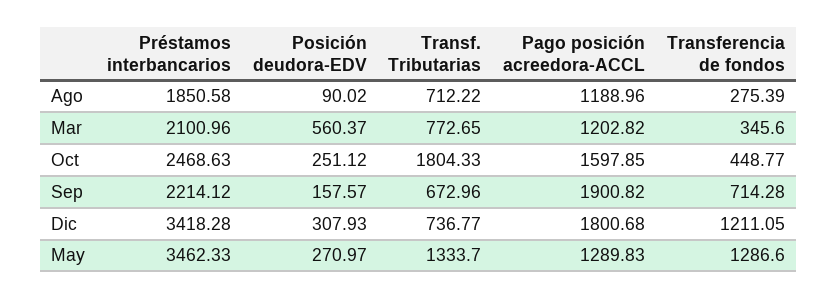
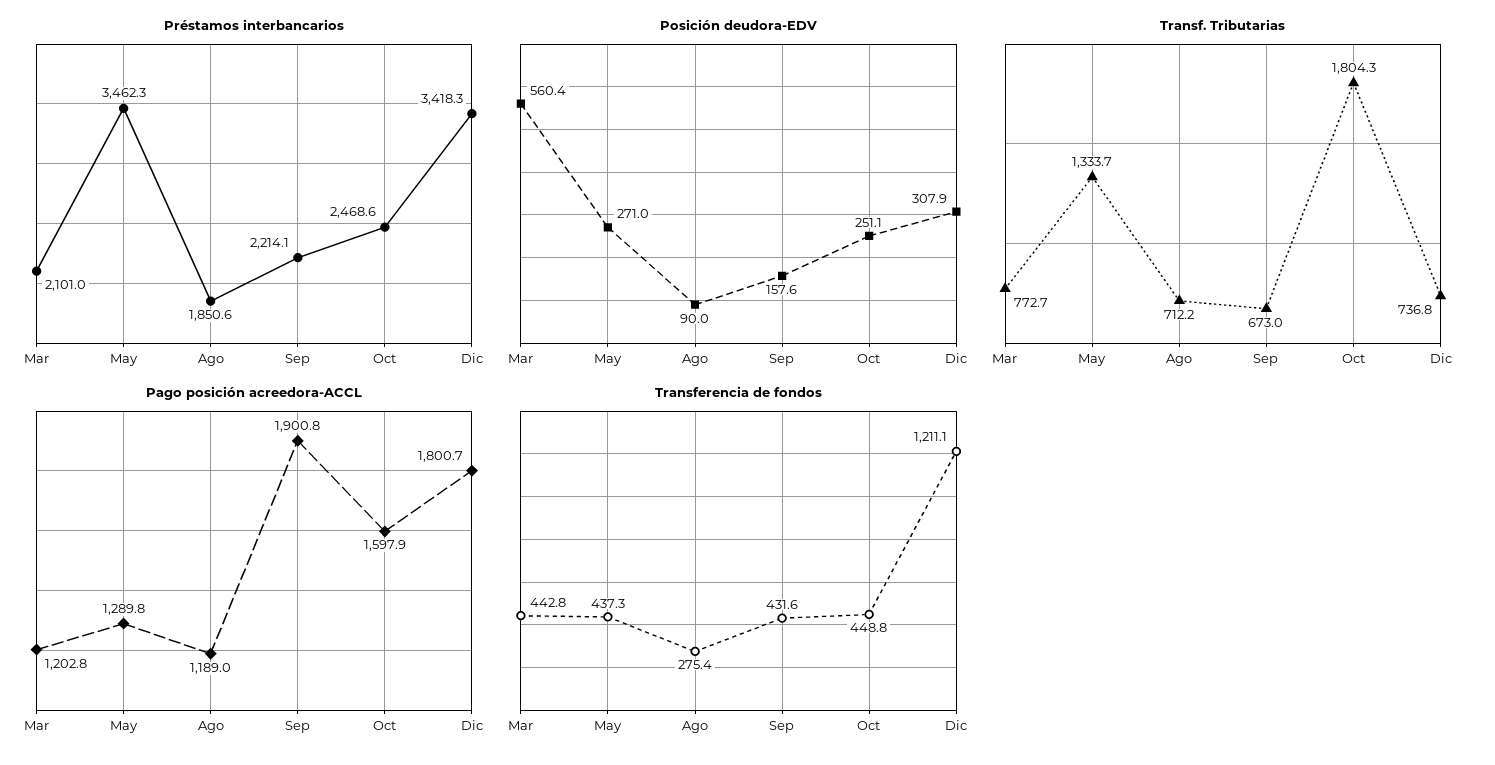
Transferencia de fondos, Mar: 345.6 -> 442.8
Transferencia de fondos, Sep: 714.28 -> 431.6
Transferencia de fondos, May: 1286.6 -> 437.3

